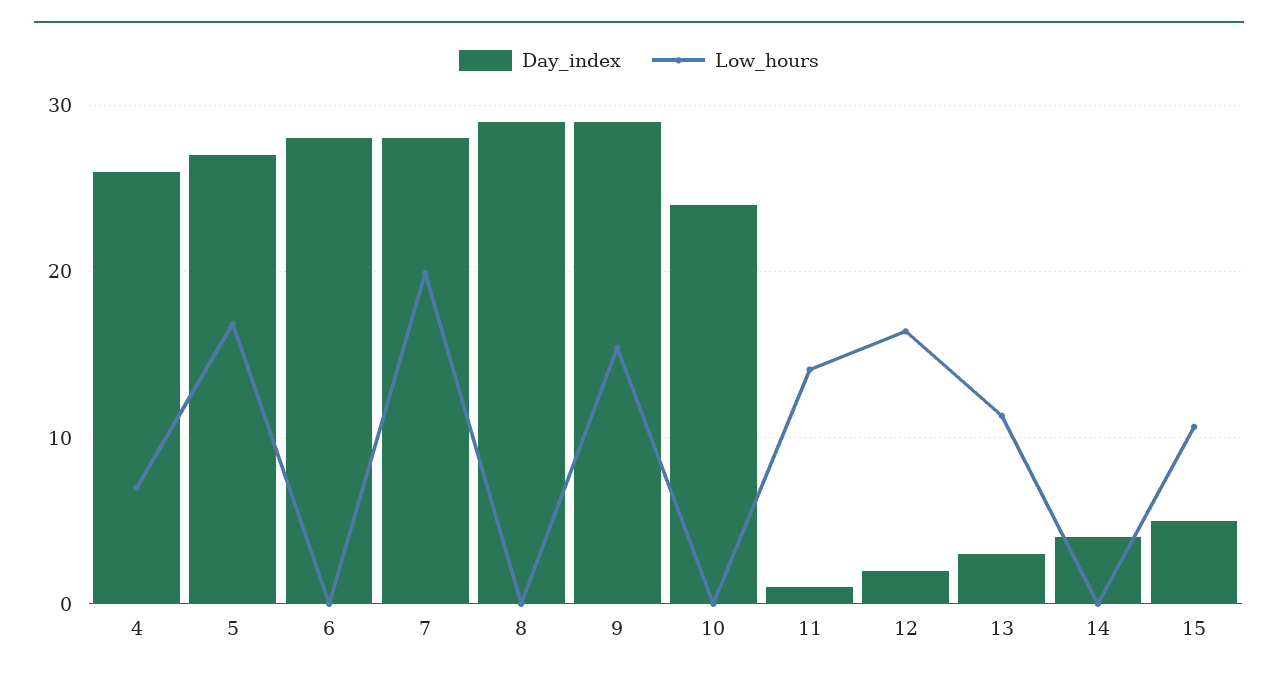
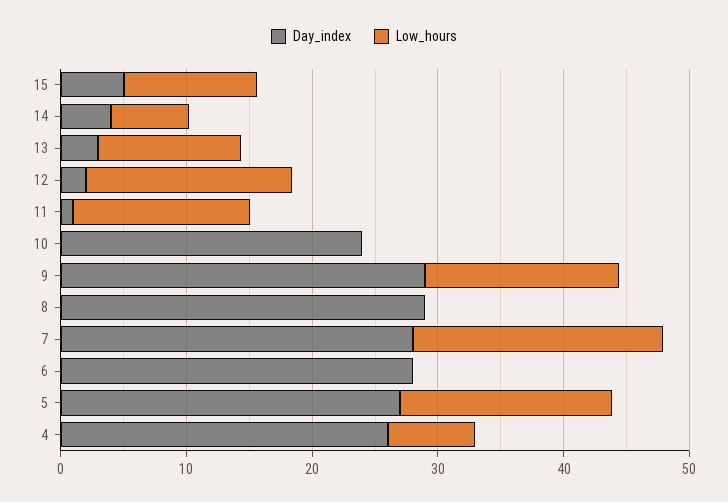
Low_hours, 14: 0 -> 6

